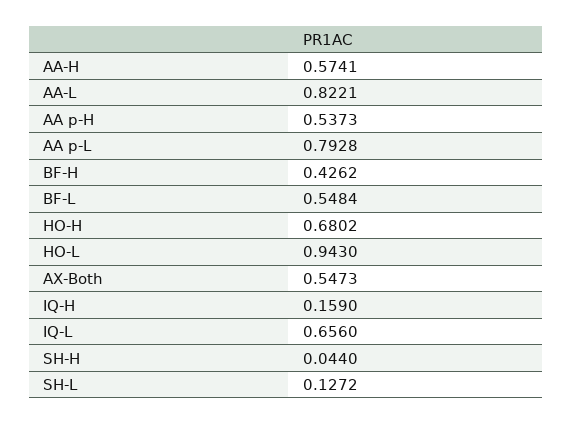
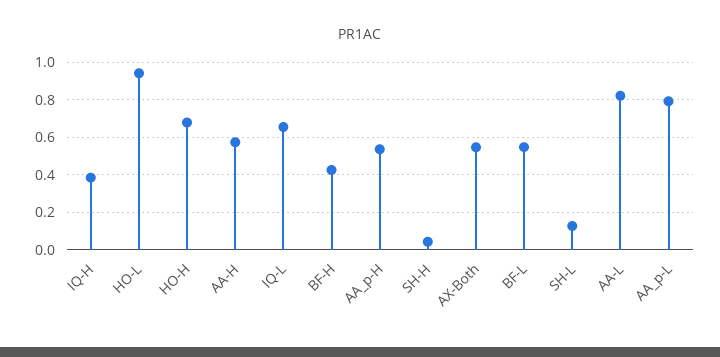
IQ-H: 0.159 -> 0.4

